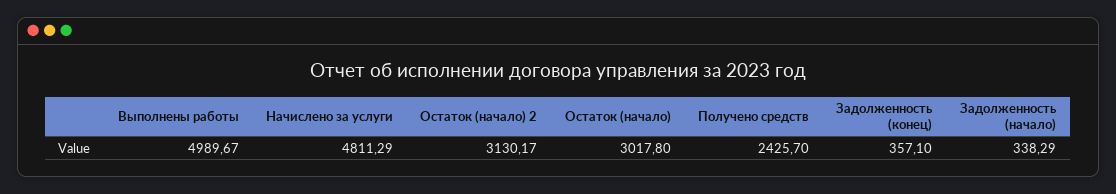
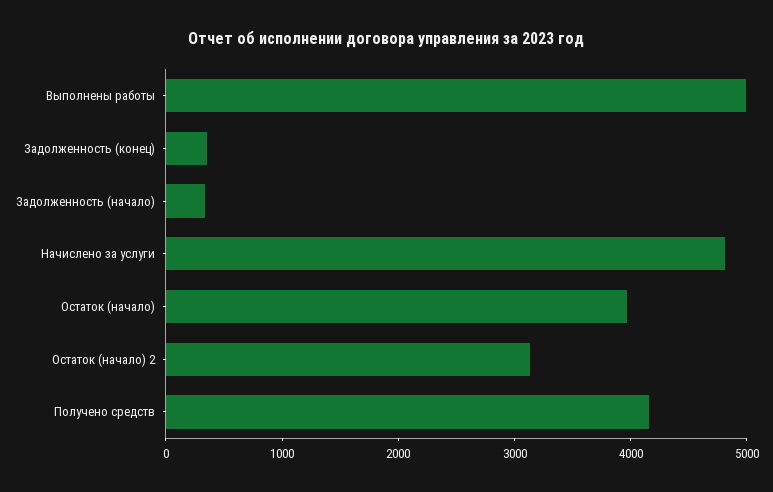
Остаток (начало): 3017.8 -> 4000
Получено средств: 2425.7 -> 4200

